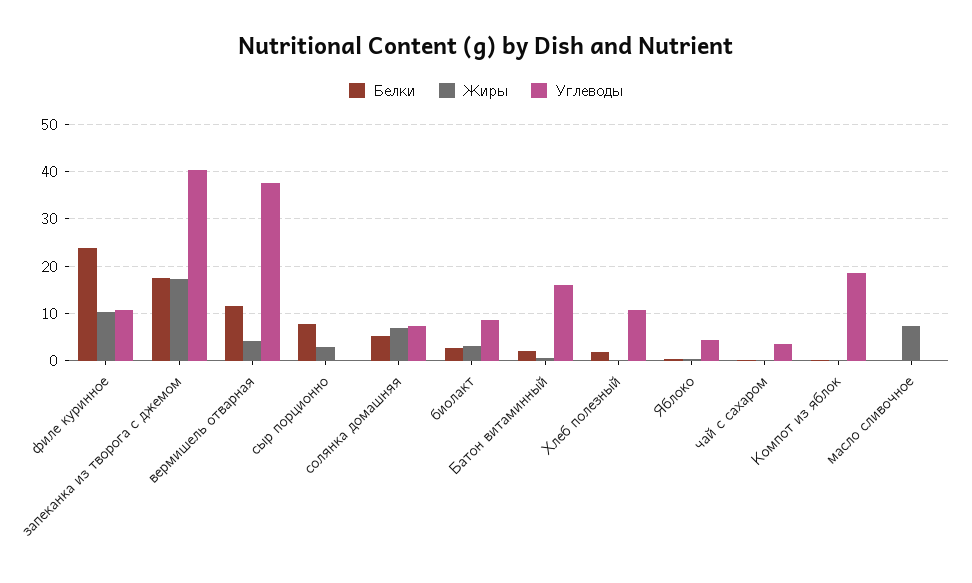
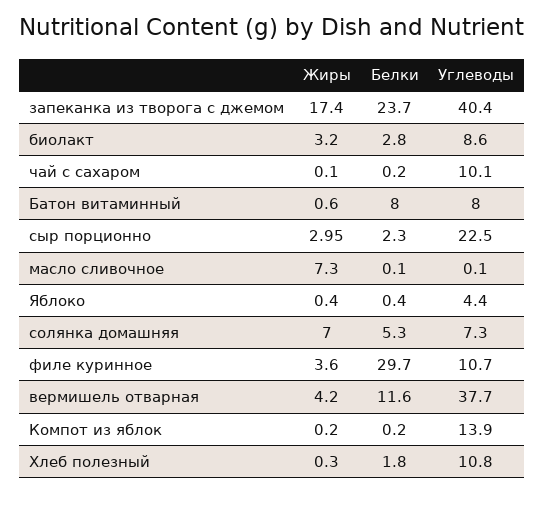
Белки, филе куринное: 24 -> 29.7
Жиры, филе куринное: 10 -> 3.6
Белки, запеканка из творога с джемом: 18 -> 23.7
Белки, сыр порционно: 8 -> 2.3
Углеводы, сыр порционно: 0 -> 22.5
Белки, Батон витаминный: 2 -> 8
Углеводы, Батон витаминный: 16 -> 8
Углеводы, чай с сахаром: 4 -> 10.1
Углеводы, Компот из яблок: 18 -> 13.9

